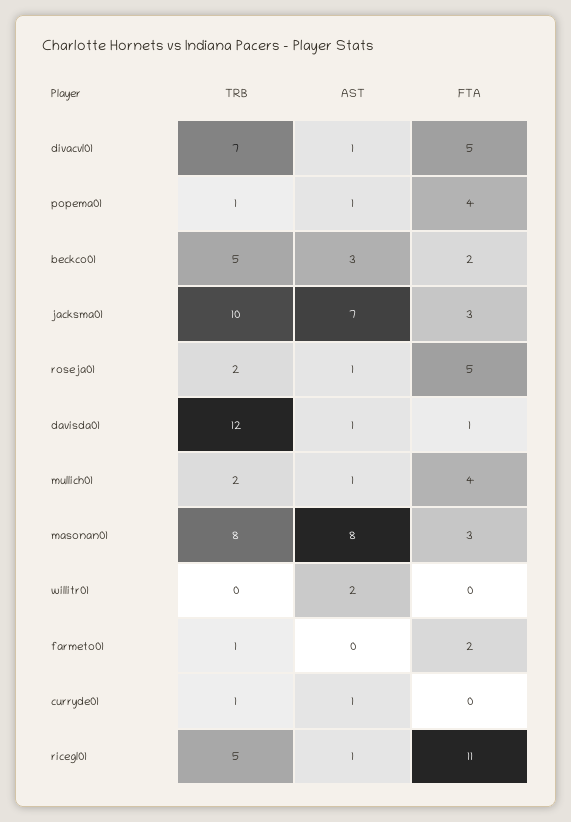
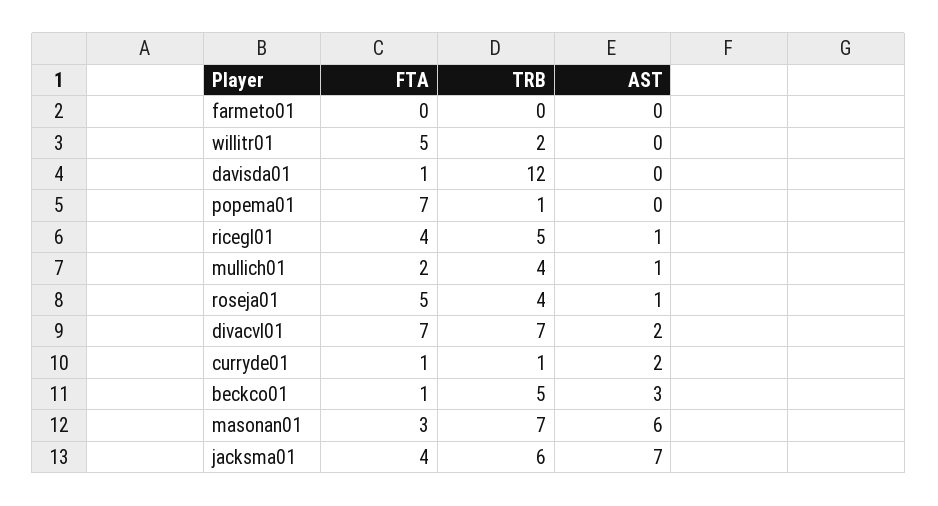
AST, divacvl01: 1 -> 2
FTA, divacvl01: 5 -> 7
AST, popema01: 1 -> 0
FTA, popema01: 4 -> 7
FTA, beckco01: 2 -> 1
TRB, jacksma01: 10 -> 6
FTA, jacksma01: 3 -> 4
TRB, roseja01: 2 -> 4
AST, davisda01: 1 -> 0
TRB, mullich01: 2 -> 4
FTA, mullich01: 4 -> 2
TRB, masonan01: 8 -> 7
AST, masonan01: 8 -> 6
TRB, willitr01: 0 -> 2
AST, willitr01: 2 -> 0
FTA, willitr01: 0 -> 5
TRB, farmeto01: 1 -> 0
FTA, farmeto01: 2 -> 0
AST, curryde01: 1 -> 2
FTA, curryde01: 0 -> 1
FTA, ricegl01: 11 -> 4

